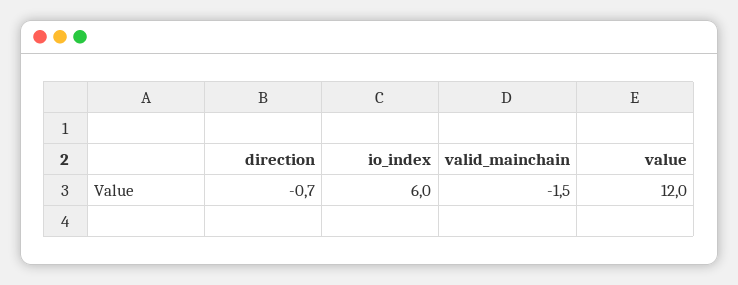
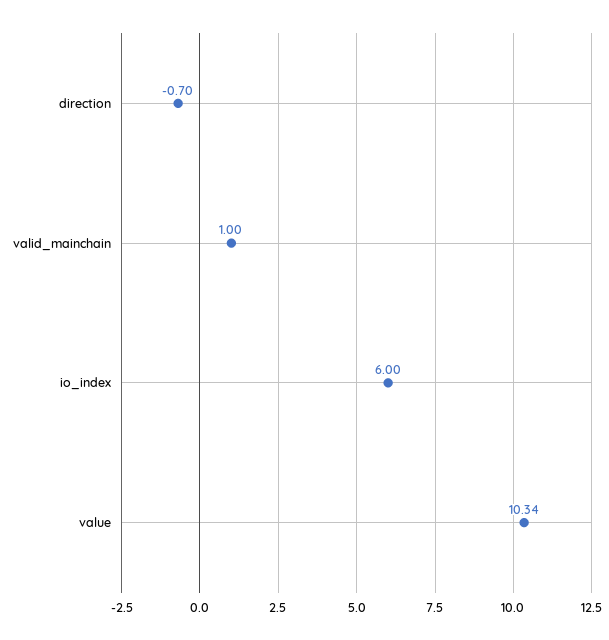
valid_mainchain: -1.5 -> 1
value: 12 -> 10.34

